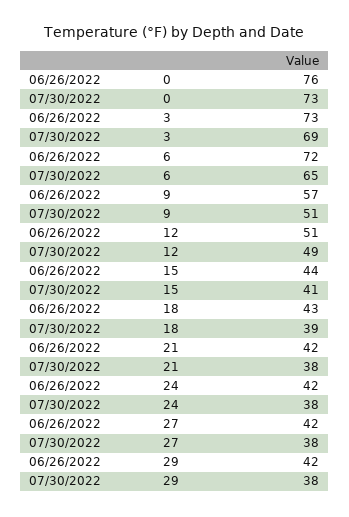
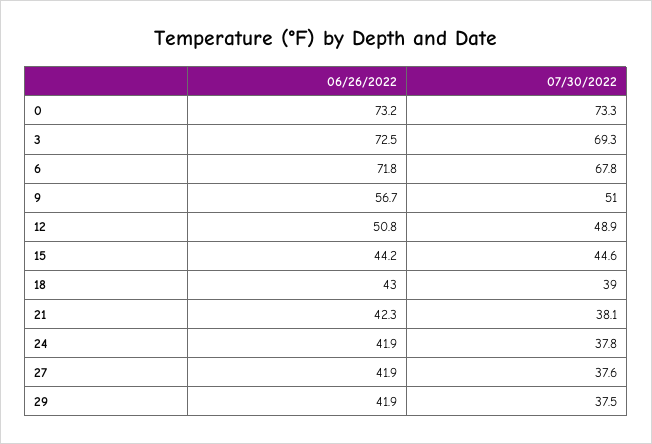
06/26/2022, 0: 76 -> 73.2
07/30/2022, 6: 65 -> 67.8
07/30/2022, 15: 41 -> 44.6

